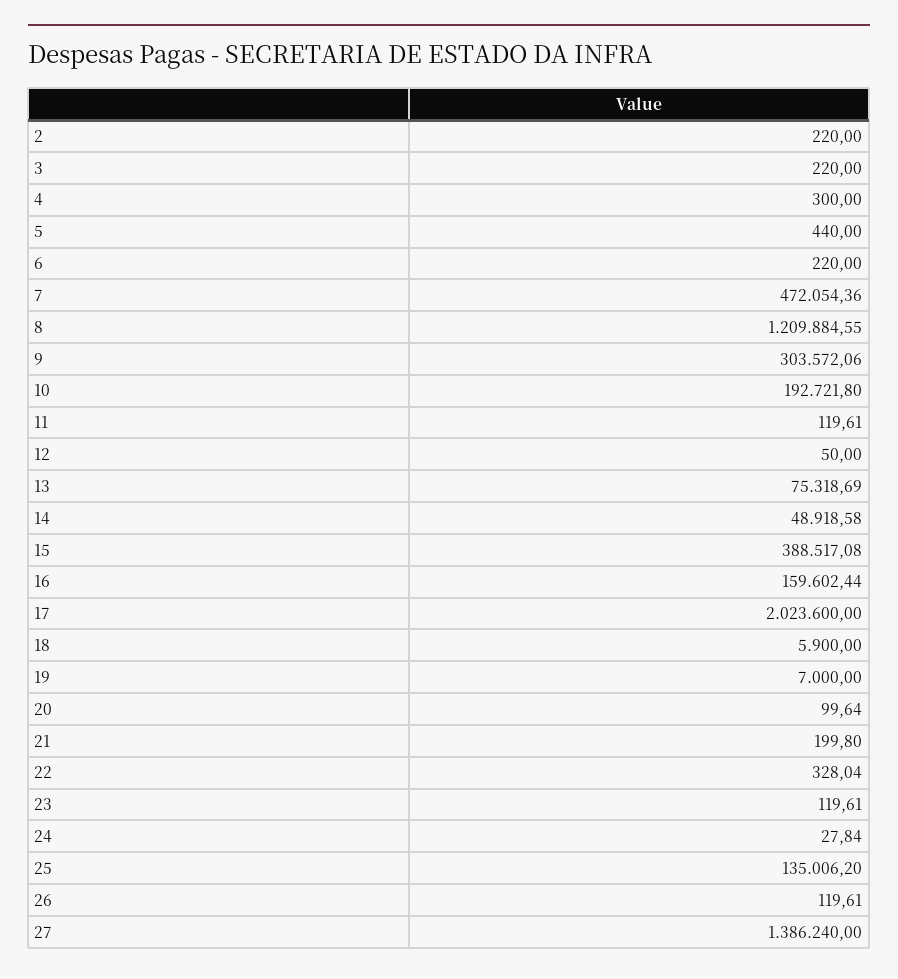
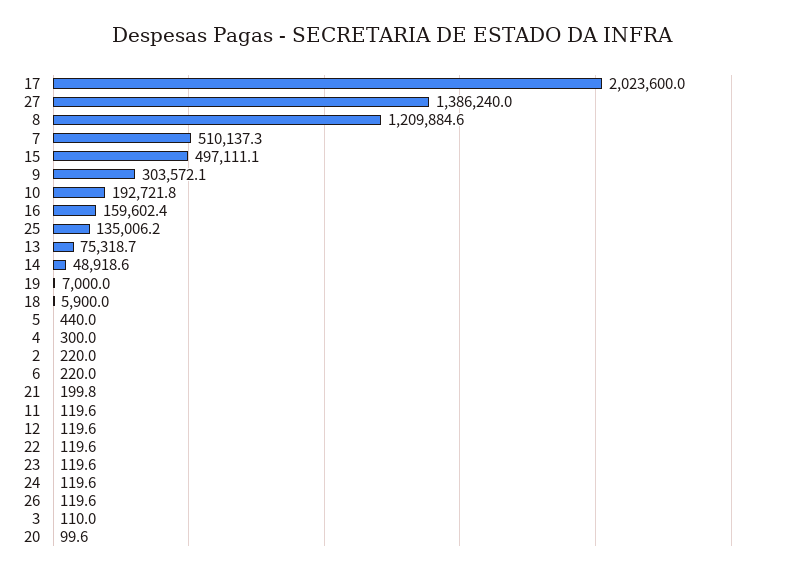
3: 220 -> 110
7: 472054.36 -> 510137.3
12: 50 -> 119.6
15: 388517.08 -> 497111.1
22: 328.04 -> 119.6
24: 27.84 -> 119.6

